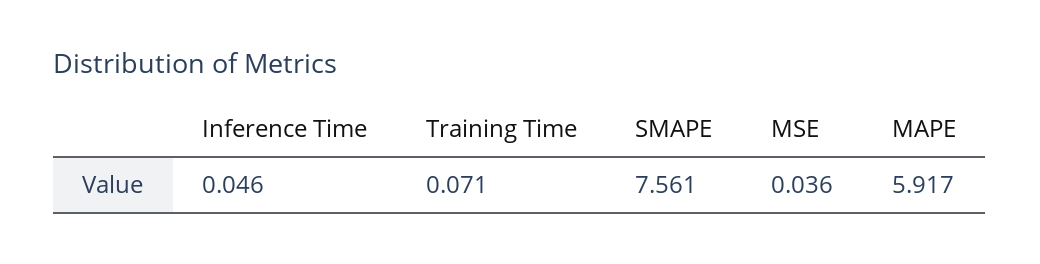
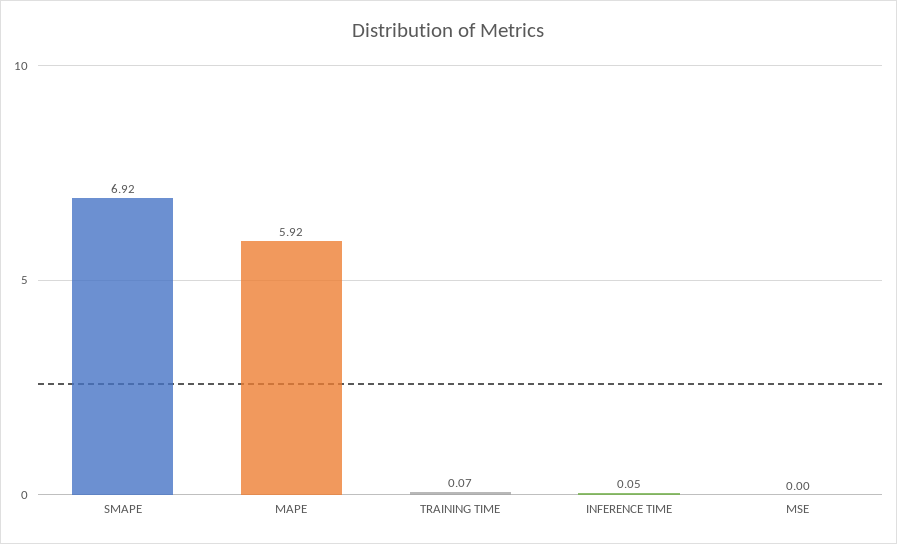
SMAPE: 7.561 -> 6.92
MSE: 0.036 -> 0

